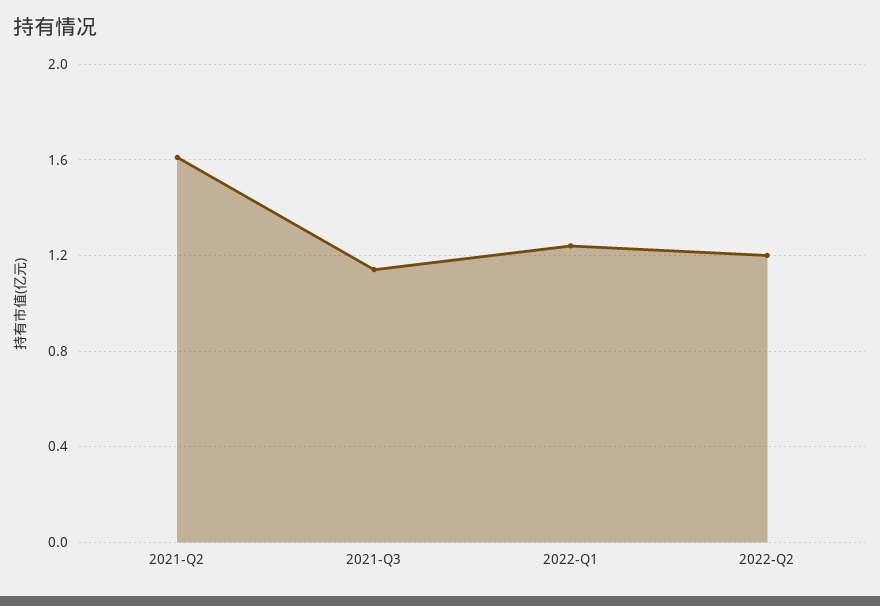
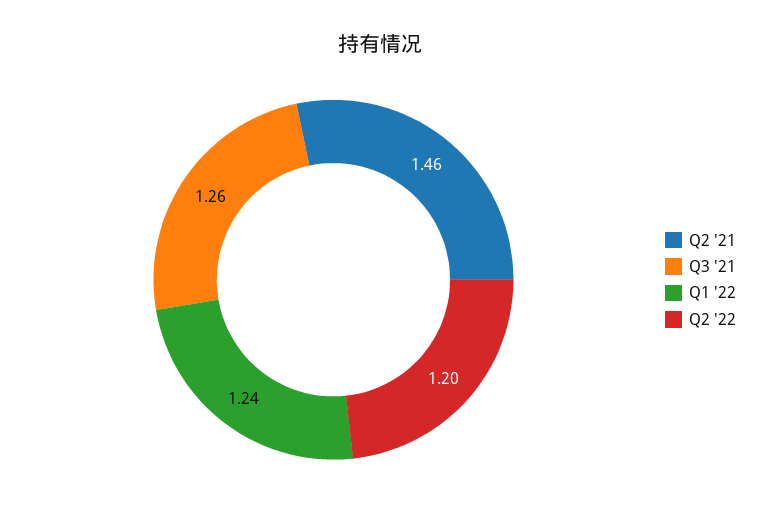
2021-Q2: 1.6 -> 1.46
2021-Q3: 1.15 -> 1.26

